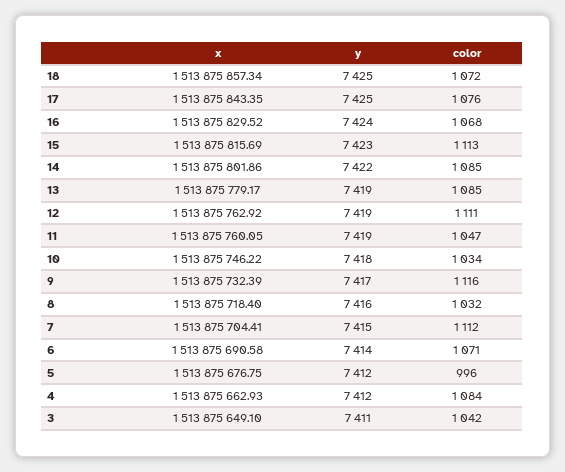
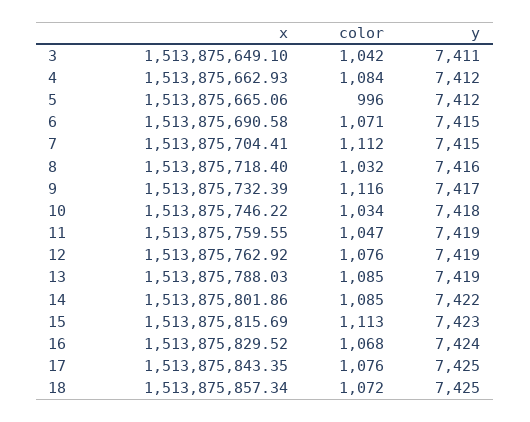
x, 13: 1513875779.17 -> 1513875788.03
color, 12: 1111 -> 1076
x, 11: 1513875760.05 -> 1513875759.55
y, 6: 7414 -> 7415
x, 5: 1513875676.75 -> 1513875665.06

